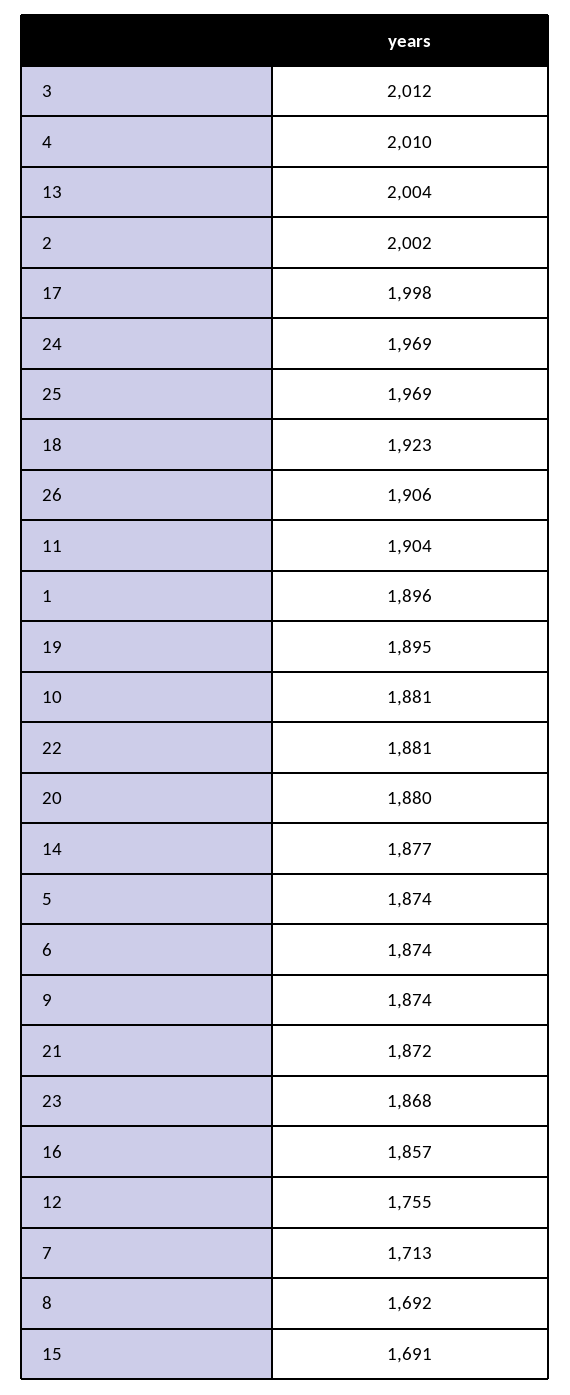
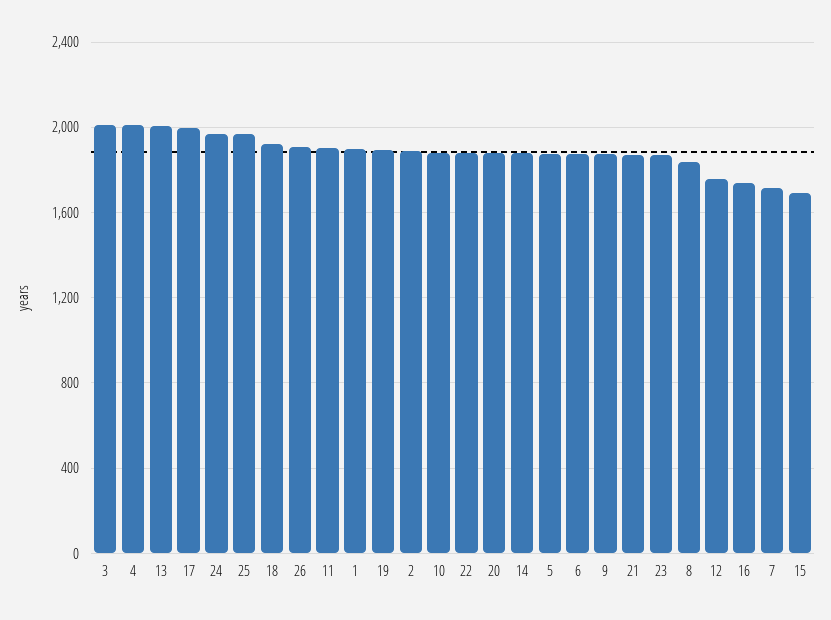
2: 2002 -> 1900
16: 1857 -> 1750
8: 1692 -> 1850

